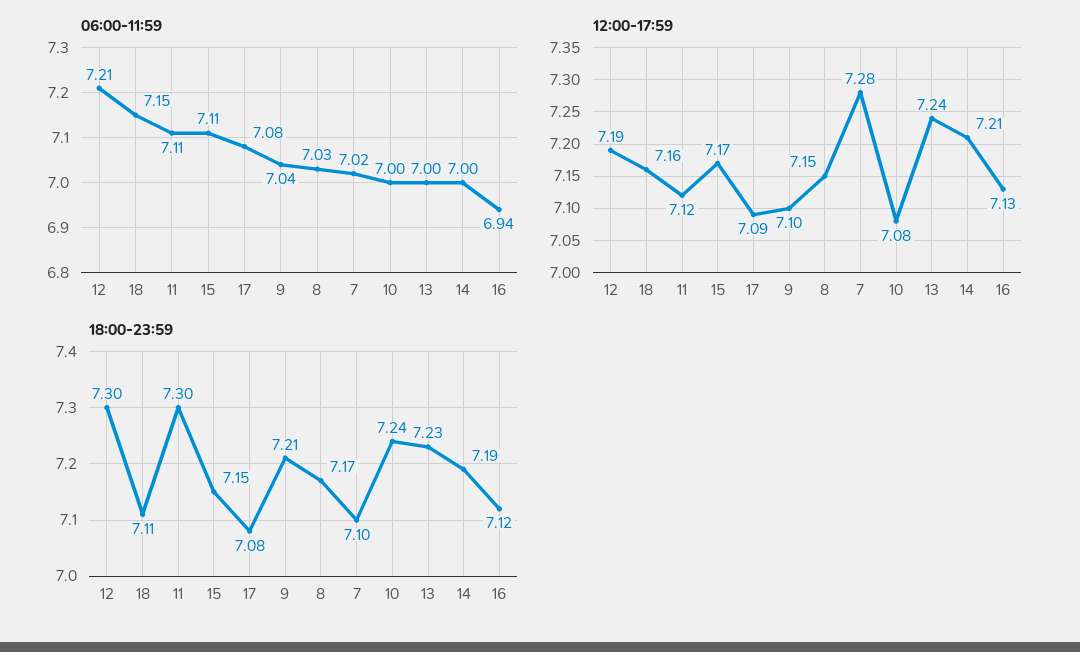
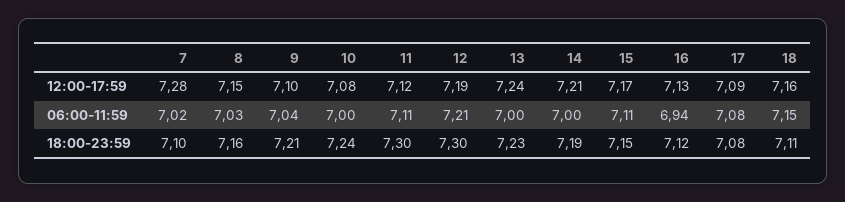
18:00-23:59, 8: 7.17 -> 7.16

